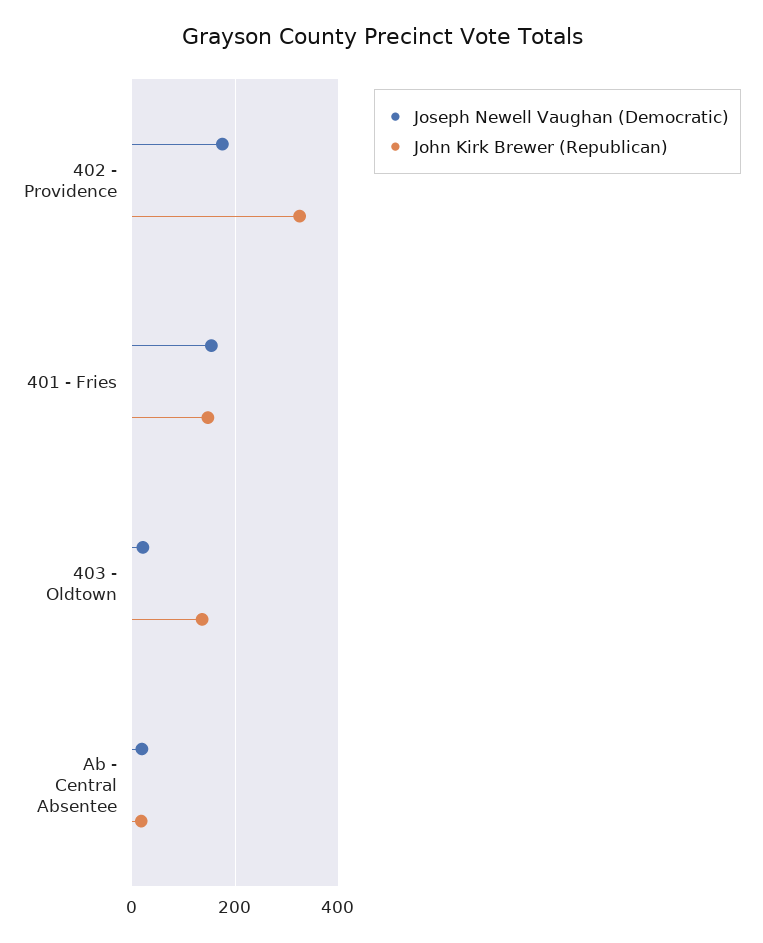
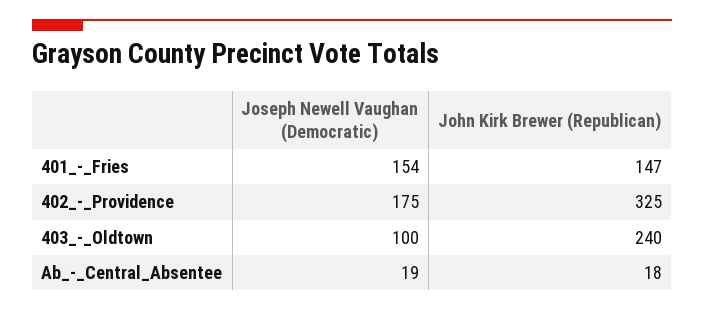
Joseph Newell Vaughan (Democratic), 403 - Oldtown: 20 -> 100
John Kirk Brewer (Republican), 403 - Oldtown: 140 -> 240

